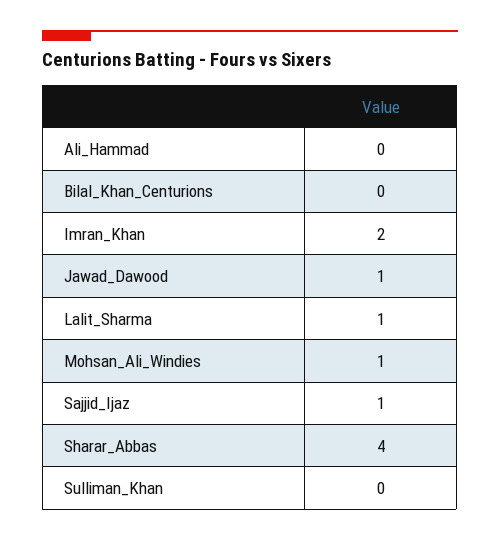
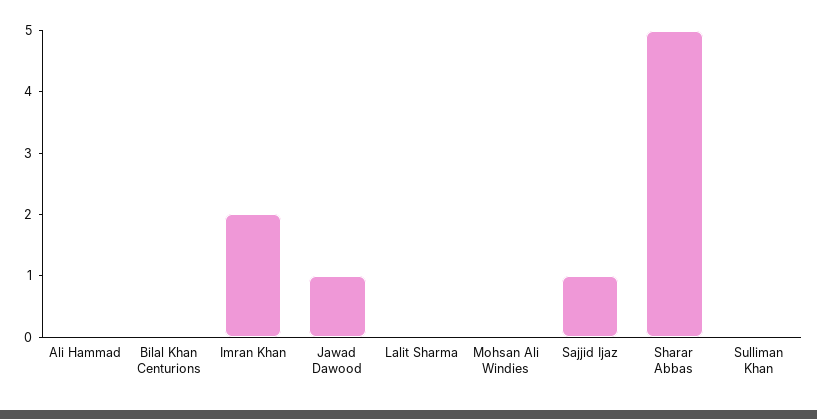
Lalit_Sharma: 1 -> 0
Mohsan_Ali_Windies: 1 -> 0
Sharar_Abbas: 4 -> 5

